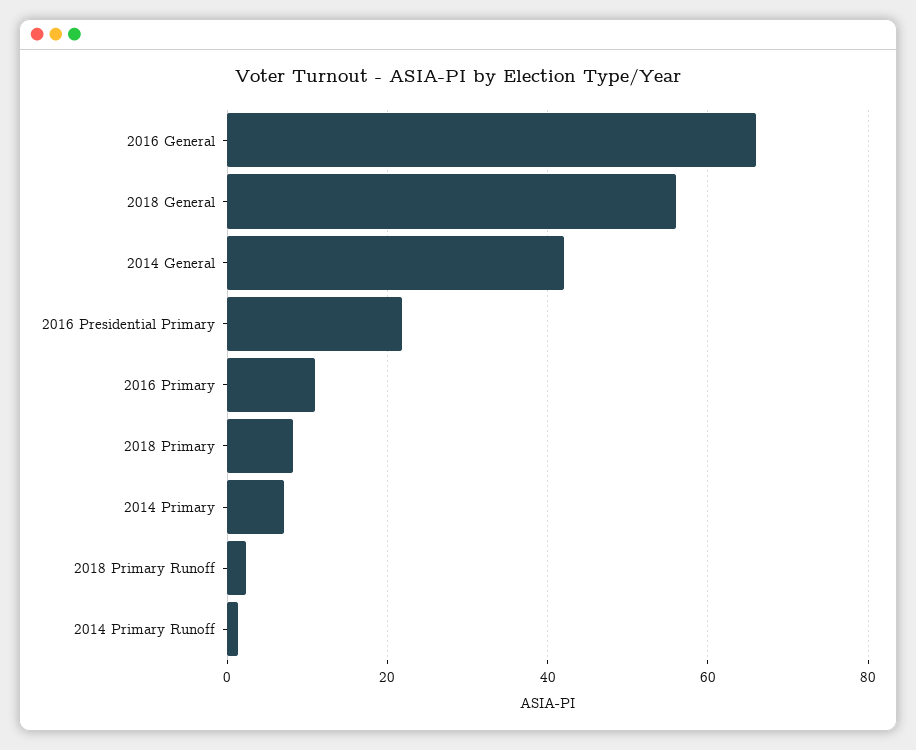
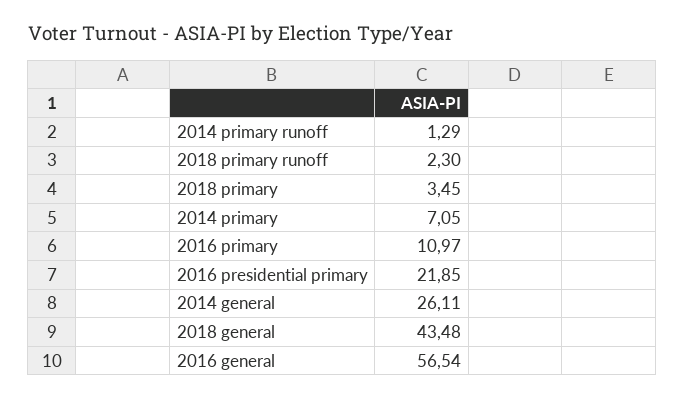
2016 General: 66 -> 56.54
2018 General: 56 -> 43.48
2014 General: 42 -> 26.11
2018 Primary: 8 -> 3.45

